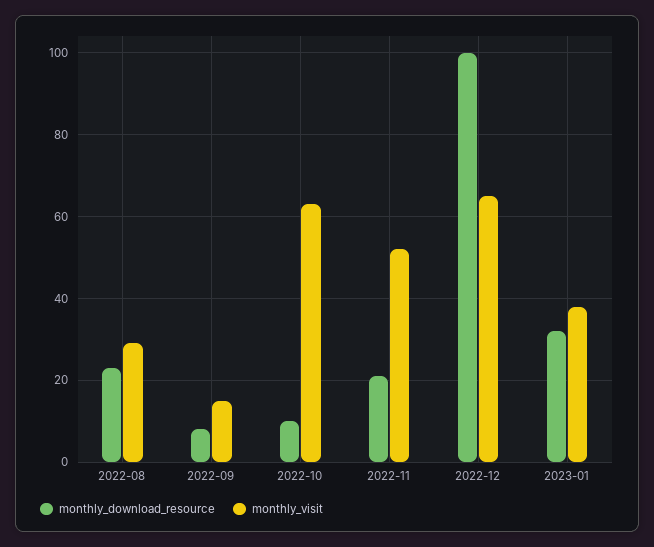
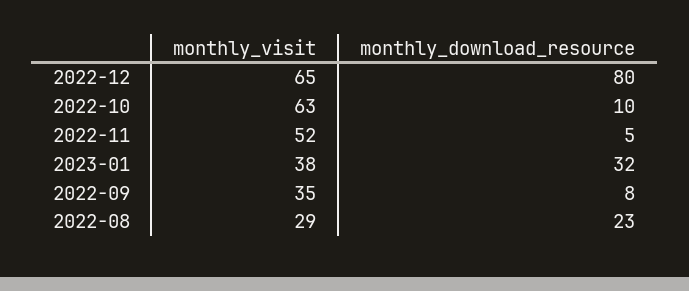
monthly_visit, 2022-09: 15 -> 35
monthly_download_resource, 2022-11: 20 -> 5
monthly_download_resource, 2022-12: 100 -> 80

